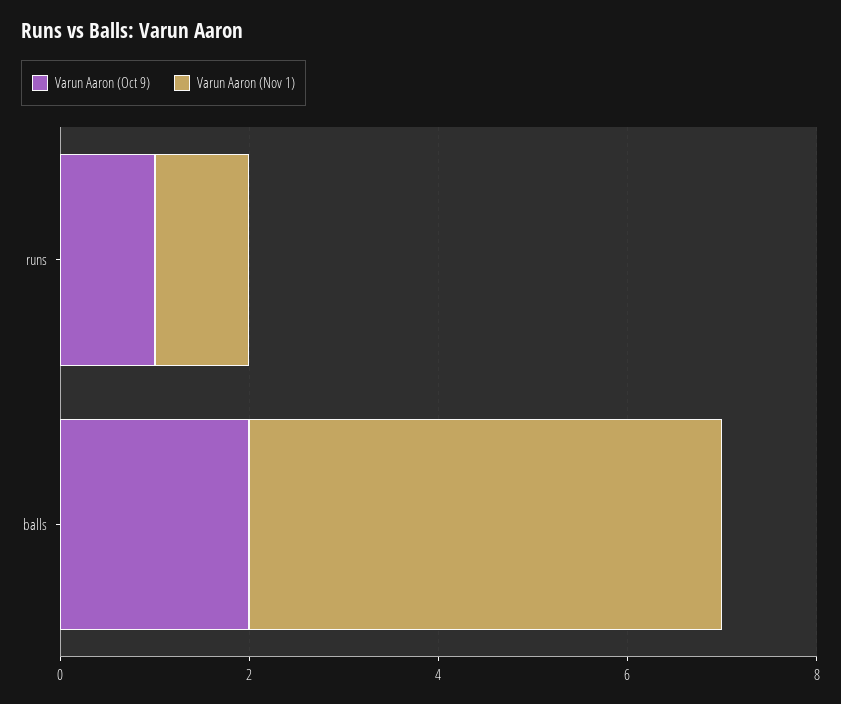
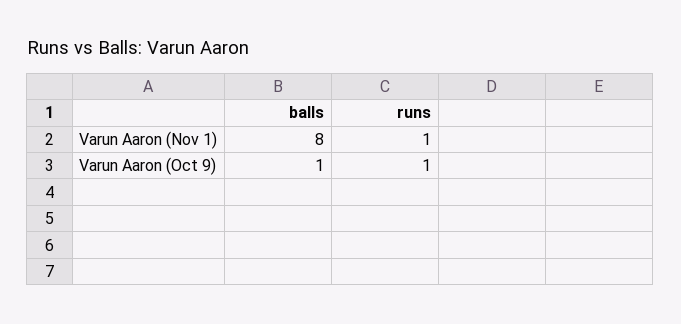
Varun Aaron (Oct 9), balls: 2 -> 1
Varun Aaron (Nov 1), balls: 5 -> 8

